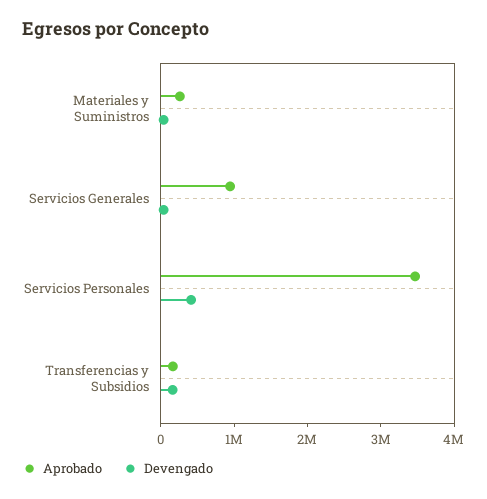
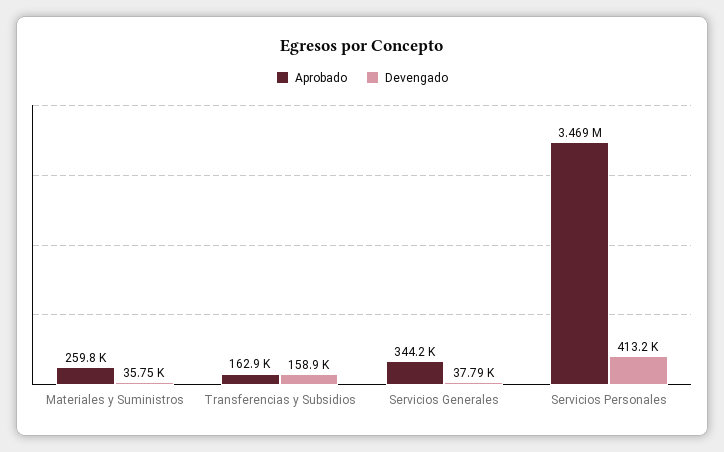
Aprobado, Servicios Generales: 1000000 -> 344200

